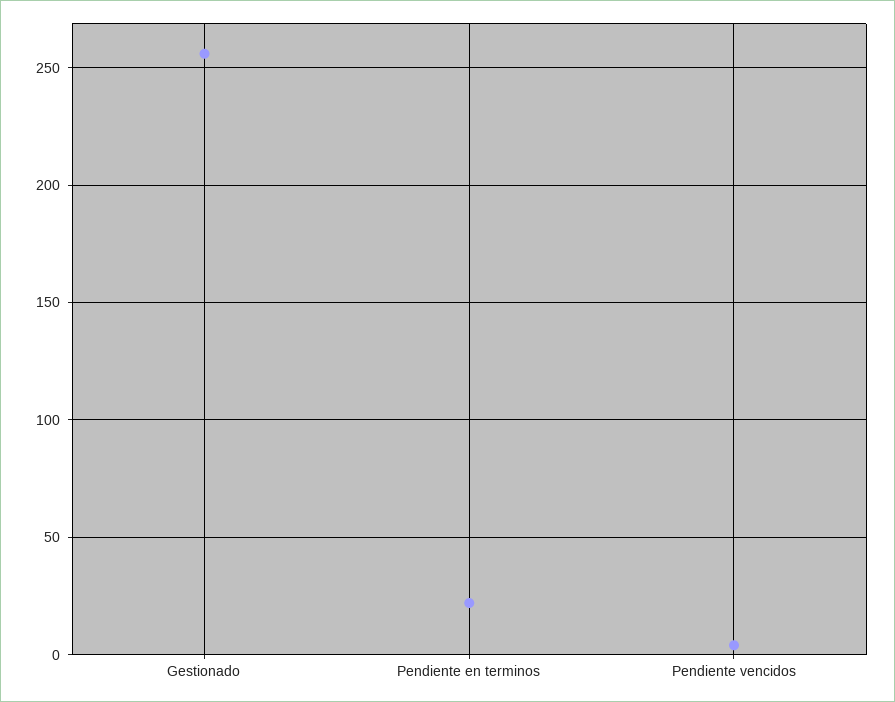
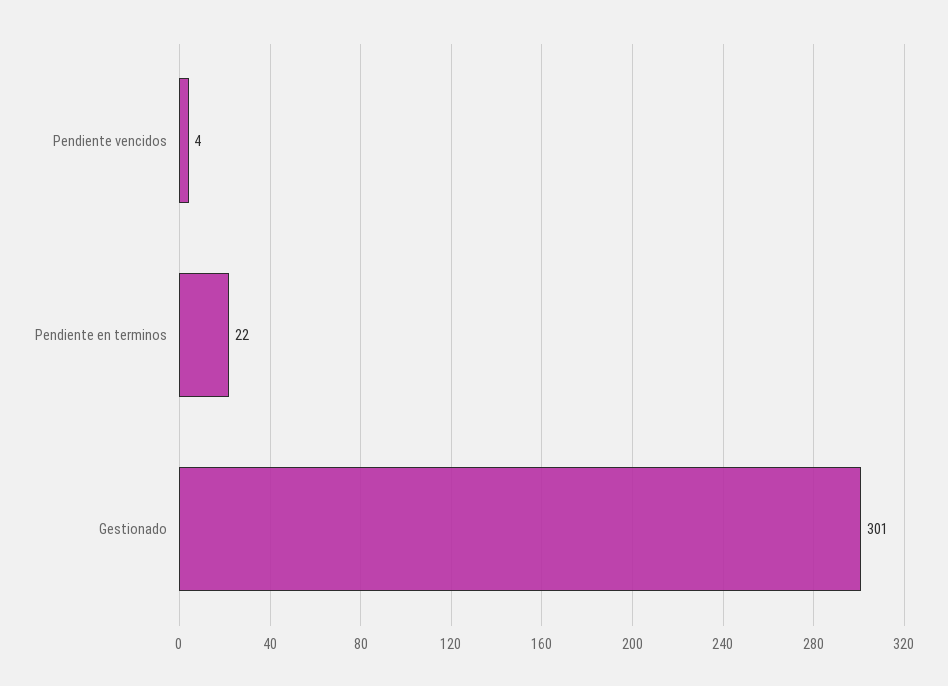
Gestionado: 255 -> 301

